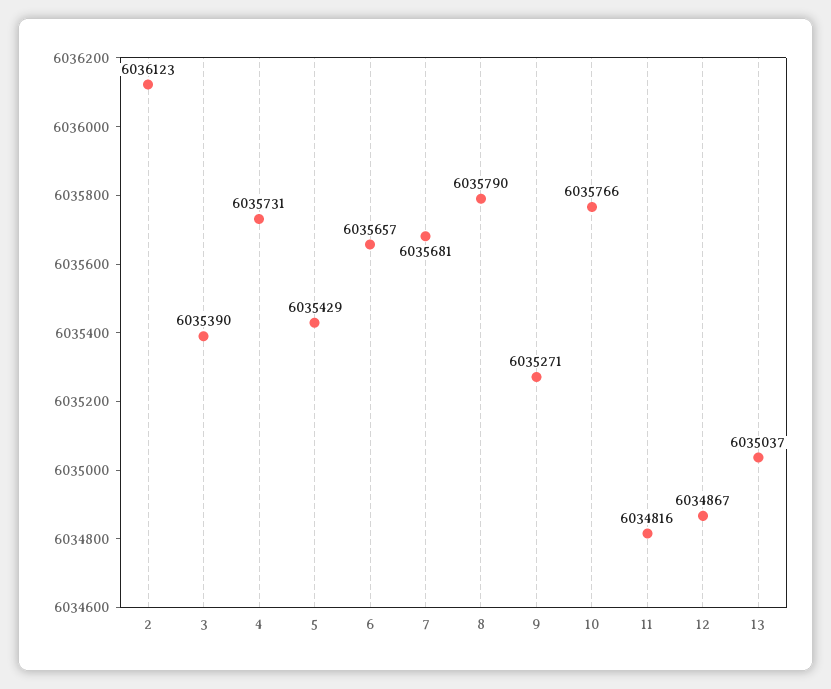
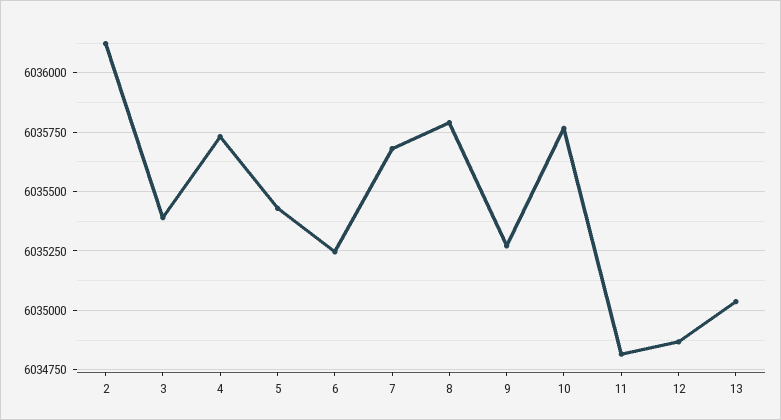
6: 6035657 -> 6035250

